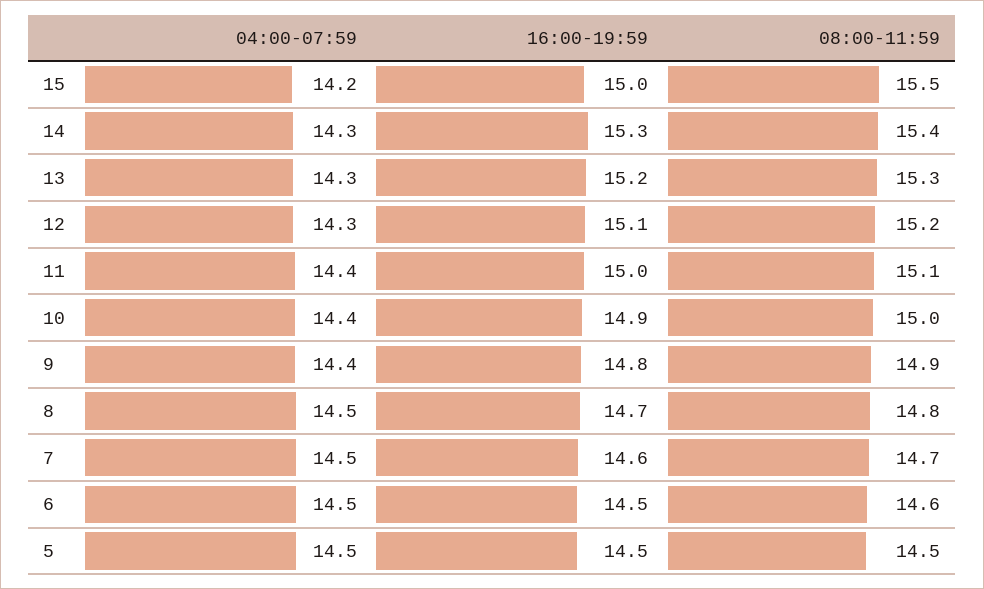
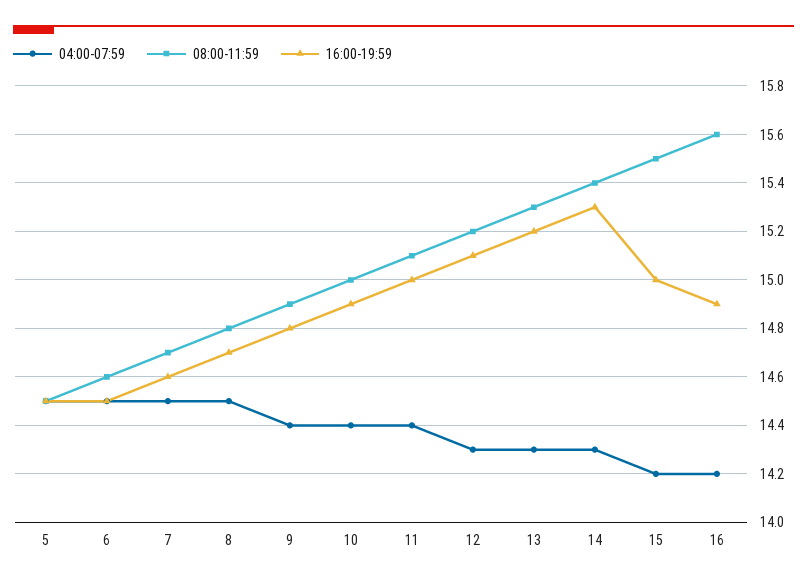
04:00-07:59, 16: none -> 14.2
08:00-11:59, 16: none -> 15.6
16:00-19:59, 16: none -> 14.9

